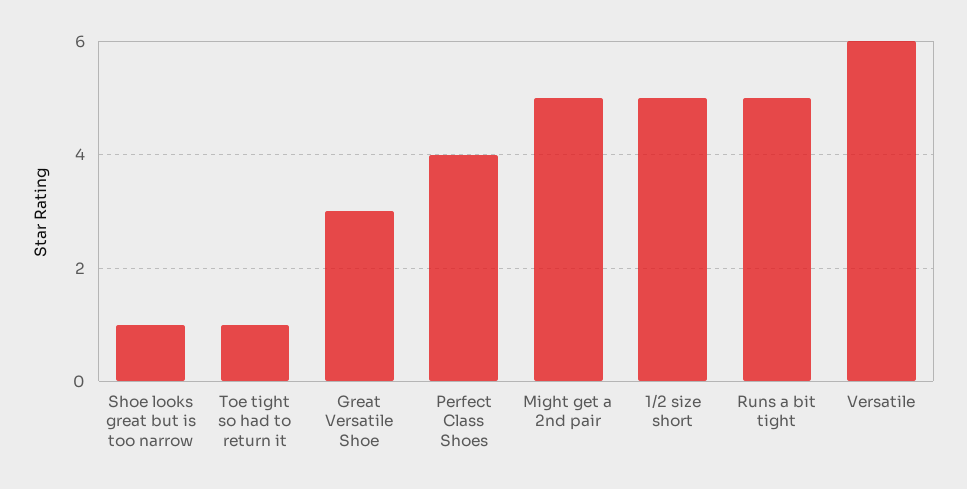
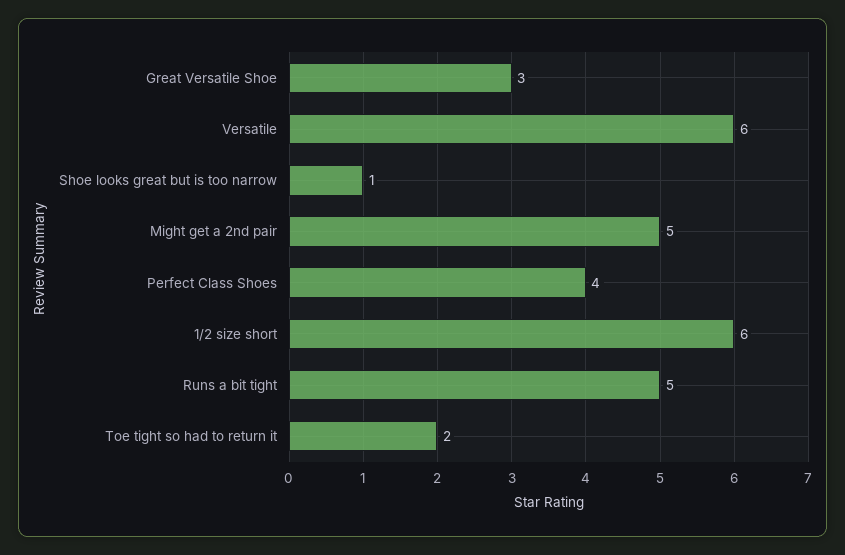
Toe tight so had to return it: 1 -> 2
1/2 size short: 5 -> 6

